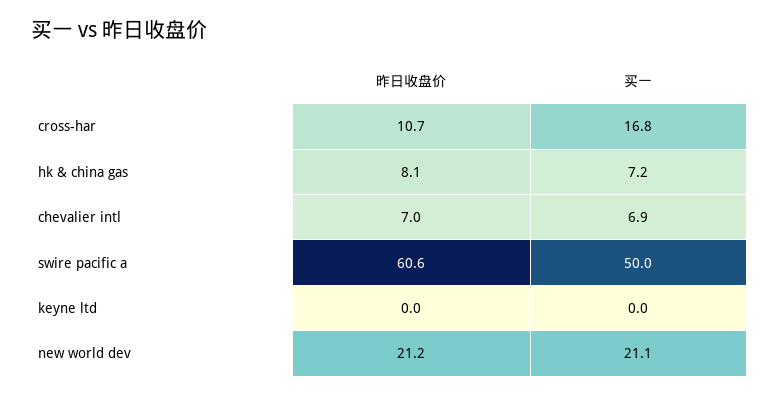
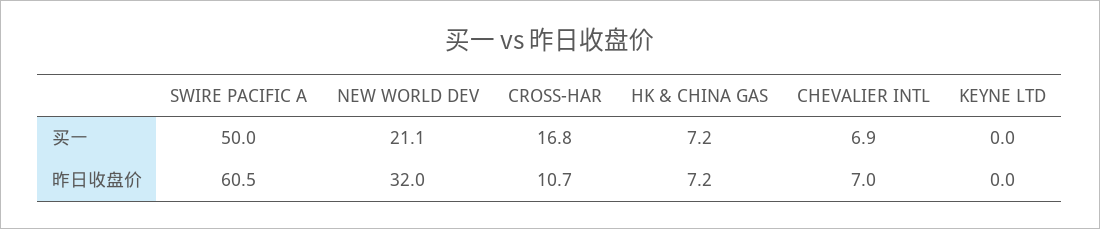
昨日收盘价, hk & china gas: 8.1 -> 7.2
昨日收盘价, swire pacific a: 60.6 -> 60.5
昨日收盘价, new world dev: 21.2 -> 32

